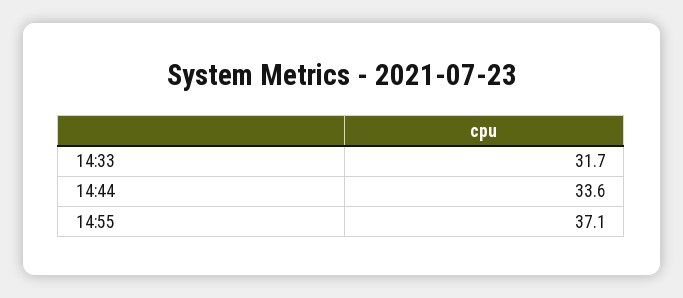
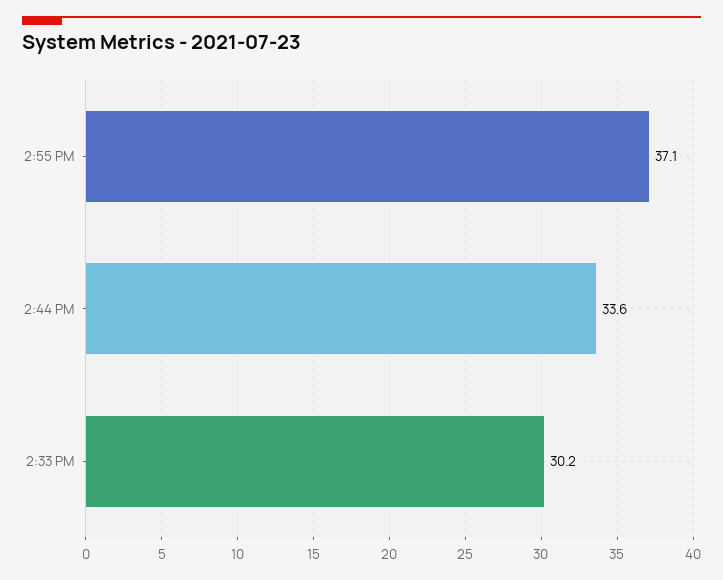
14:33: 31.7 -> 30.2

